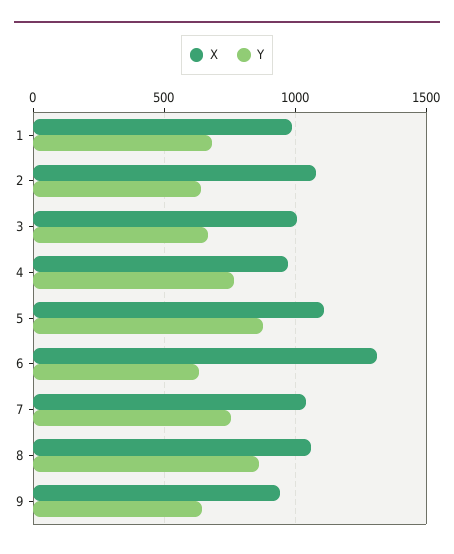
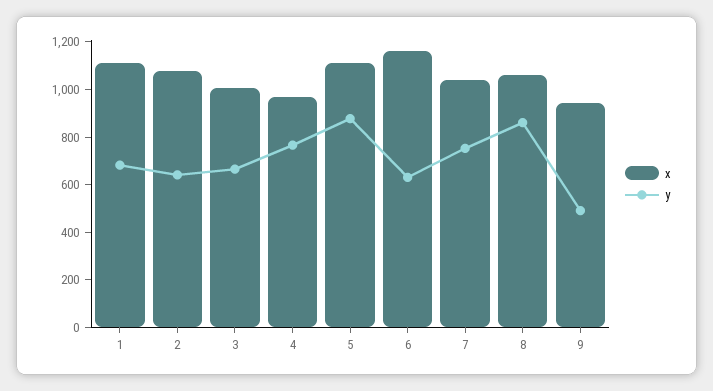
X, 1: 1000 -> 1100
X, 6: 1300 -> 1150
Y, 9: 650 -> 500

